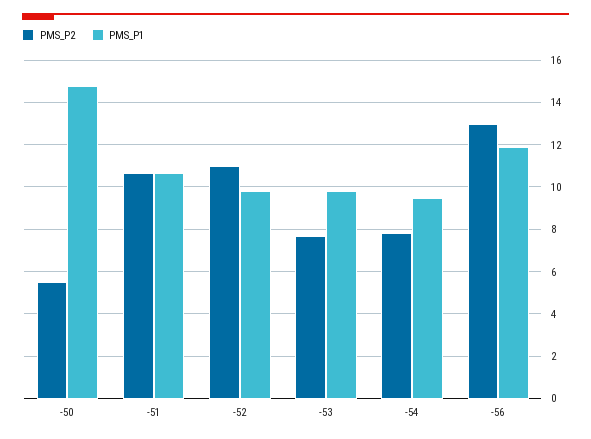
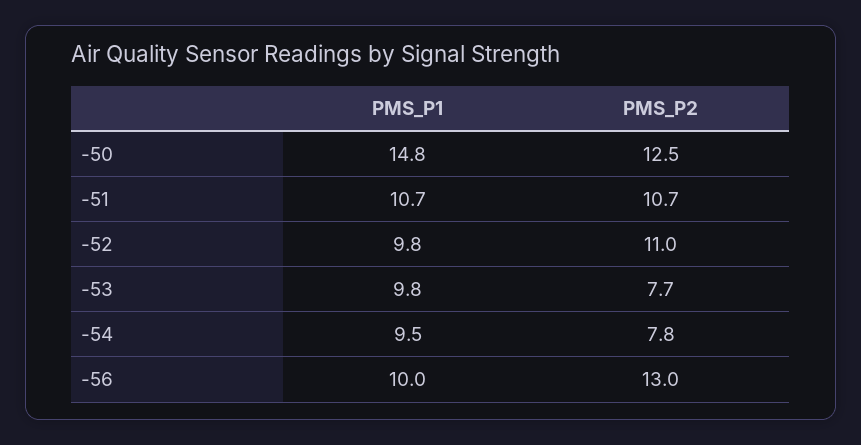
PMS_P2, -50: 5.5 -> 12.5
PMS_P1, -56: 12 -> 10

